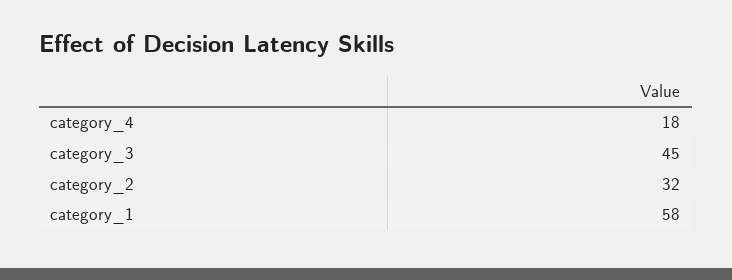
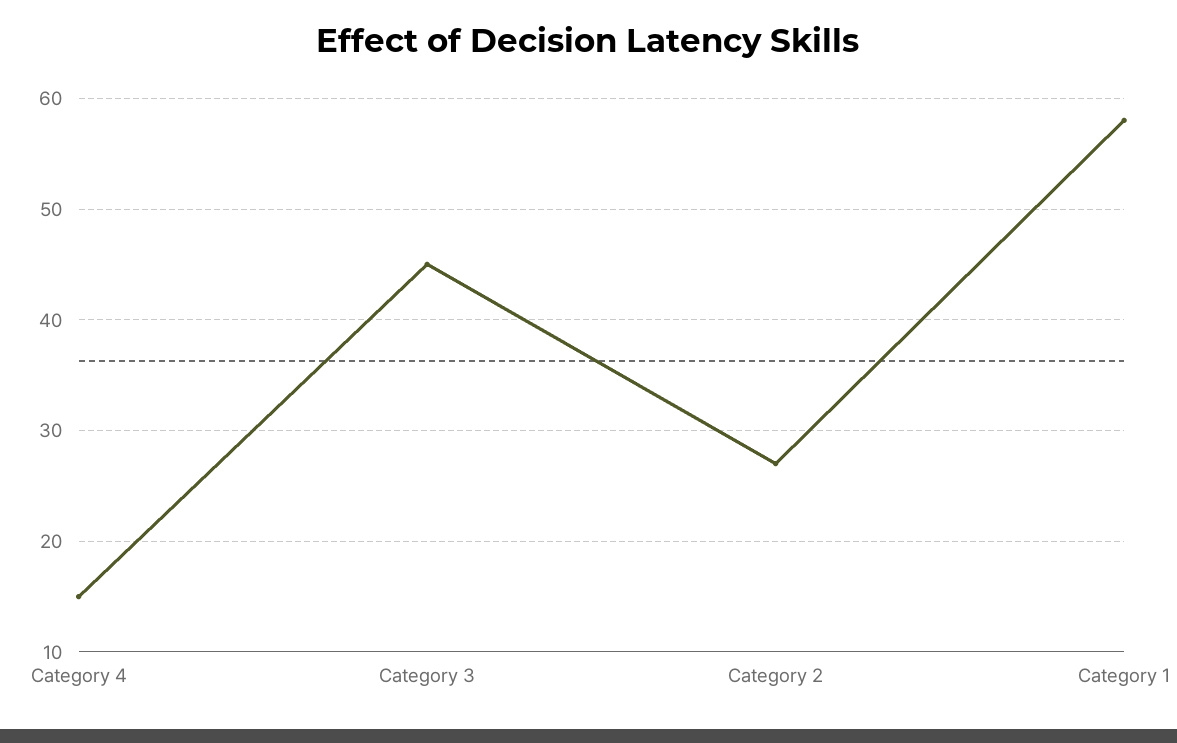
category_4: 18 -> 15
category_2: 32 -> 27

